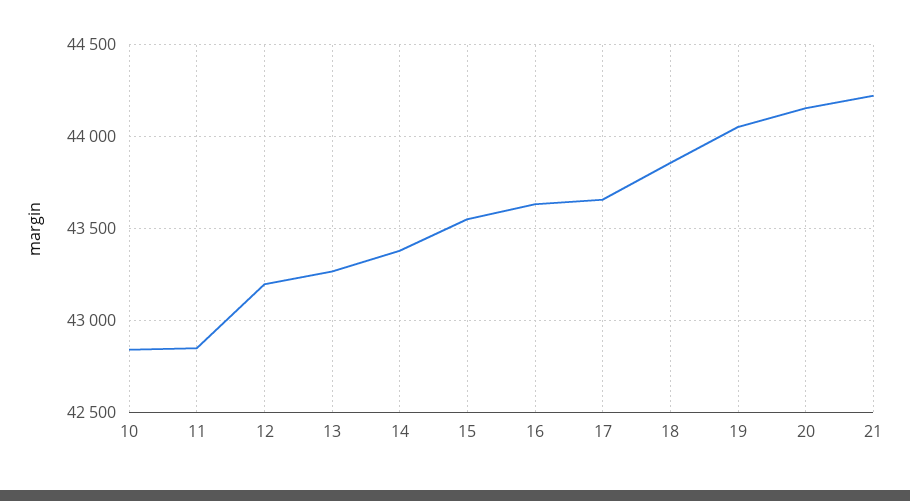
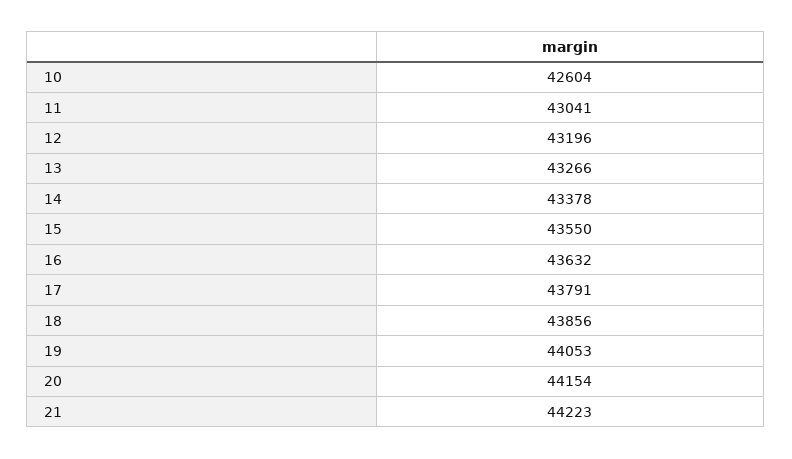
10: 42850 -> 42604
11: 42850 -> 43041
17: 43650 -> 43791

